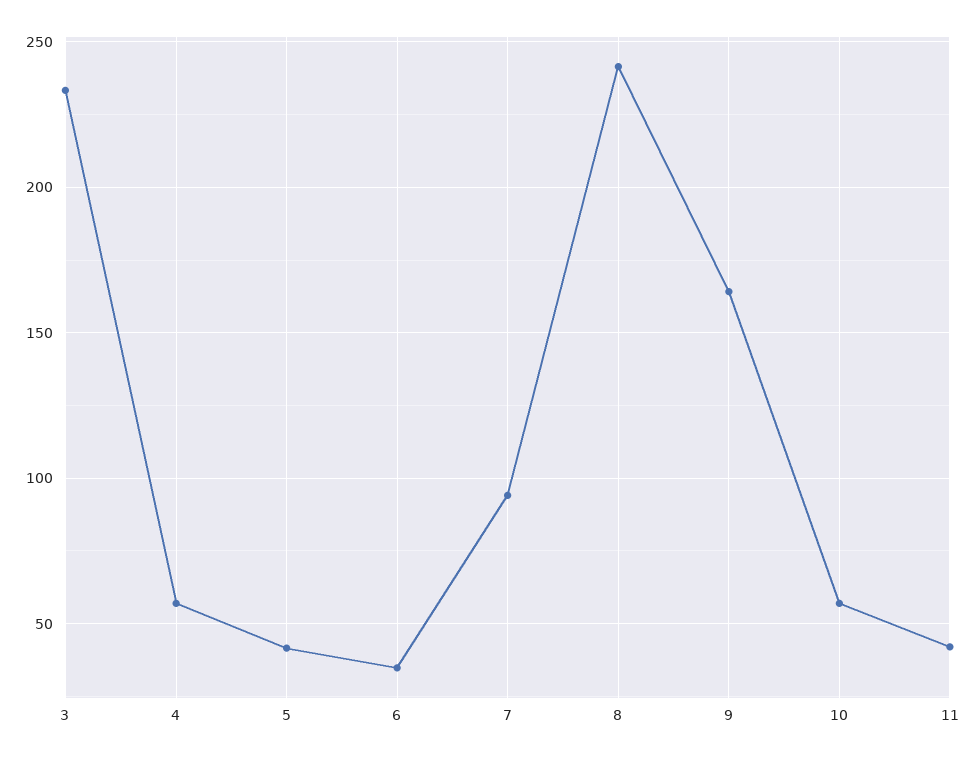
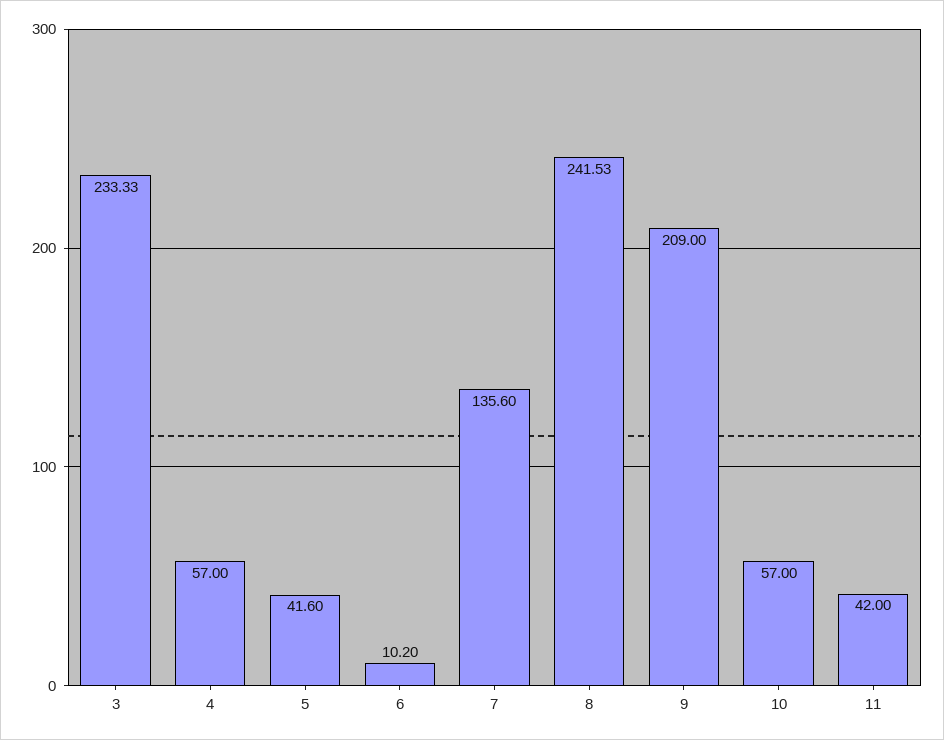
6: 35 -> 10.2
7: 95 -> 135.6
9: 165 -> 209

